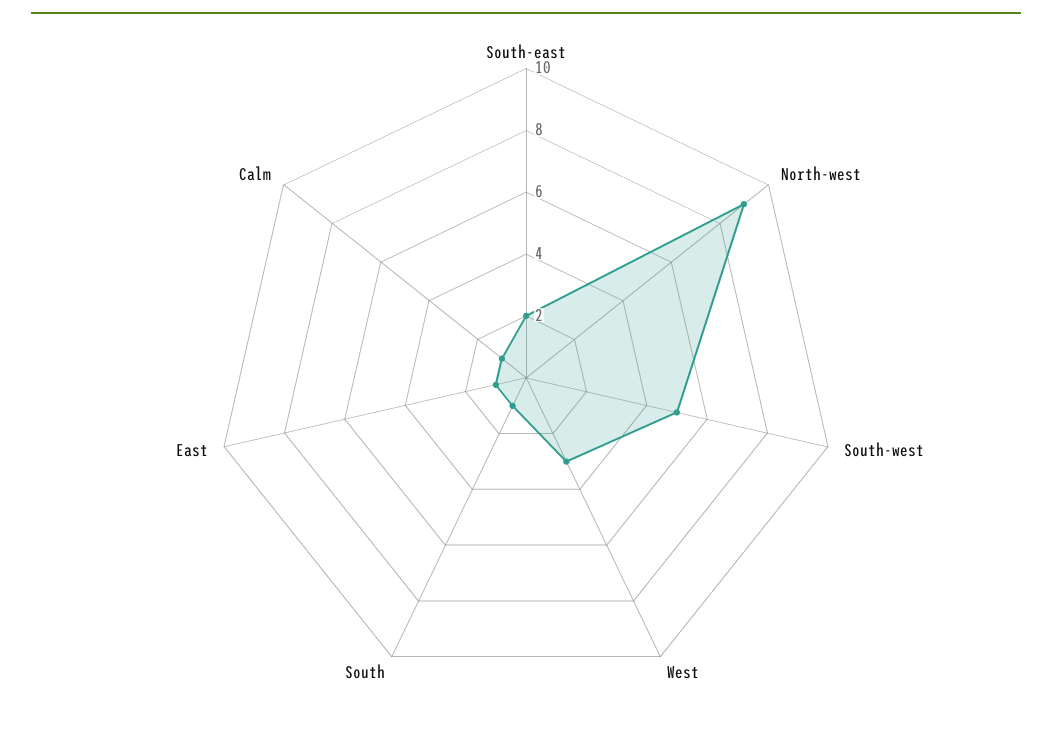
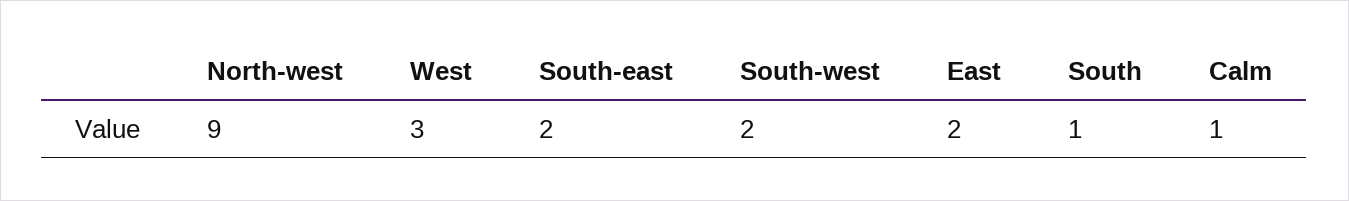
South-west: 5 -> 2
East: 1 -> 2

